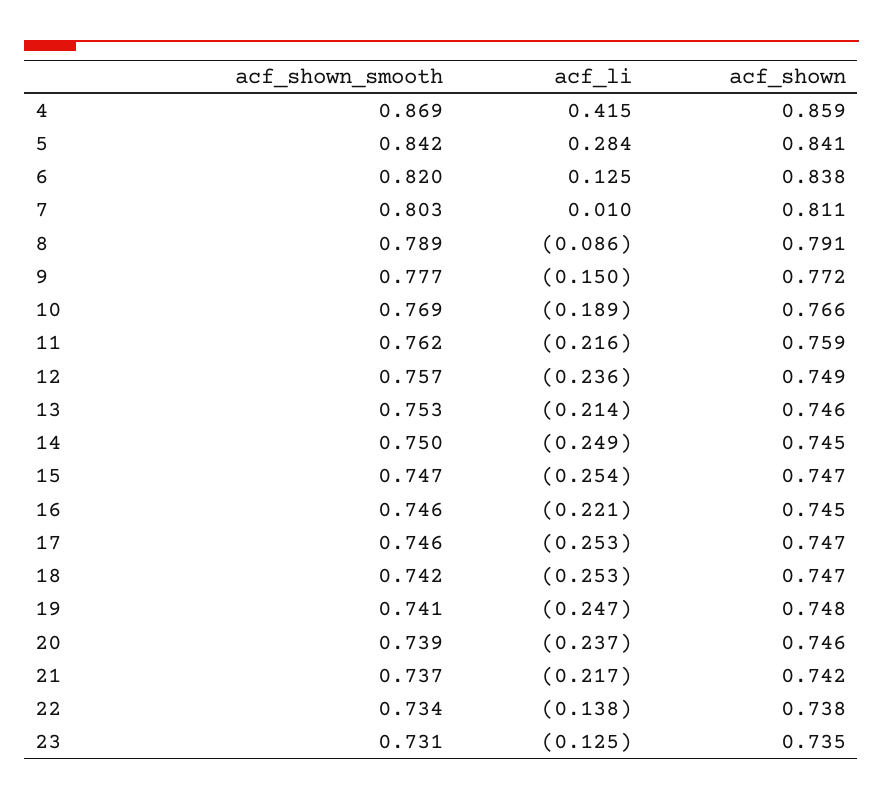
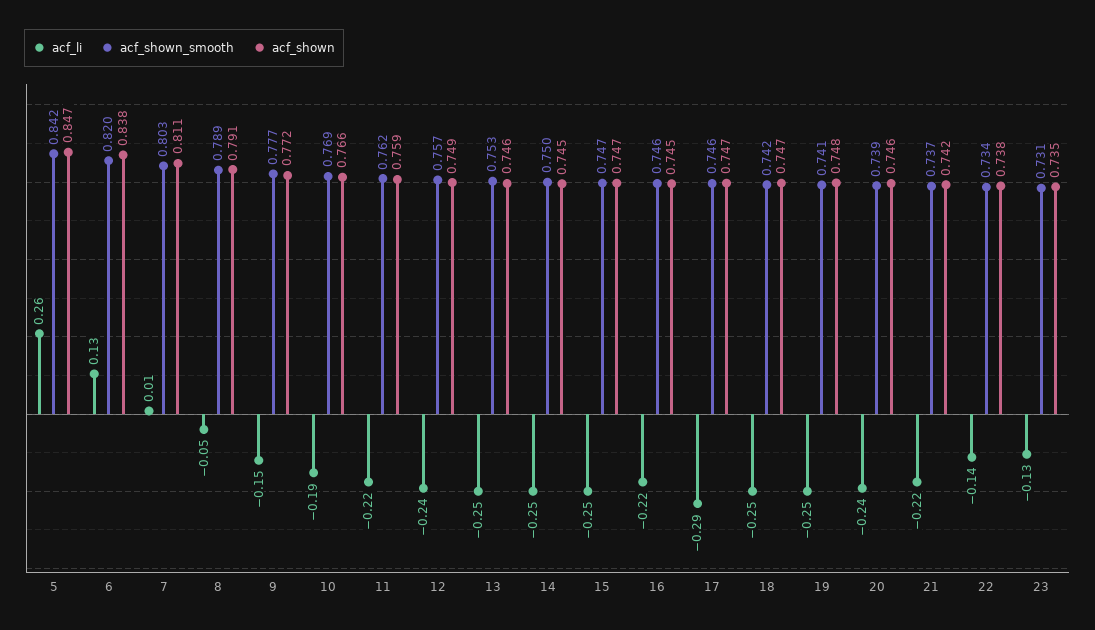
acf_shown_smooth, 4: 0.869 -> none
acf_li, 4: 0.415 -> none
acf_shown, 4: 0.859 -> none
acf_li, 5: 0.284 -> 0.26
acf_shown, 5: 0.841 -> 0.847
acf_li, 8: -0.086 -> -0.05
acf_li, 13: -0.214 -> -0.25
acf_li, 17: -0.253 -> -0.29

